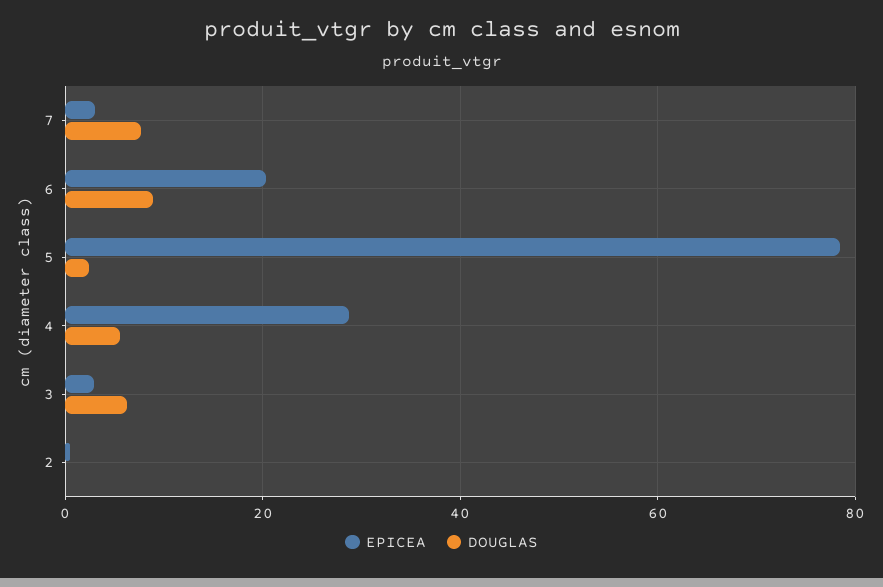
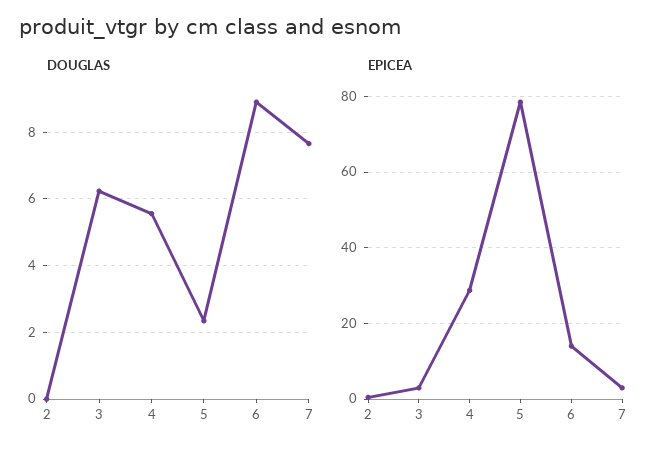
EPICEA, 6: 20 -> 14

